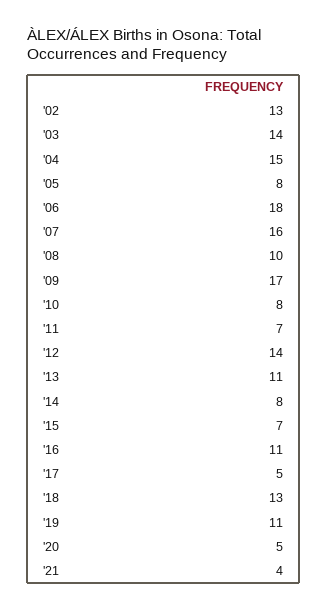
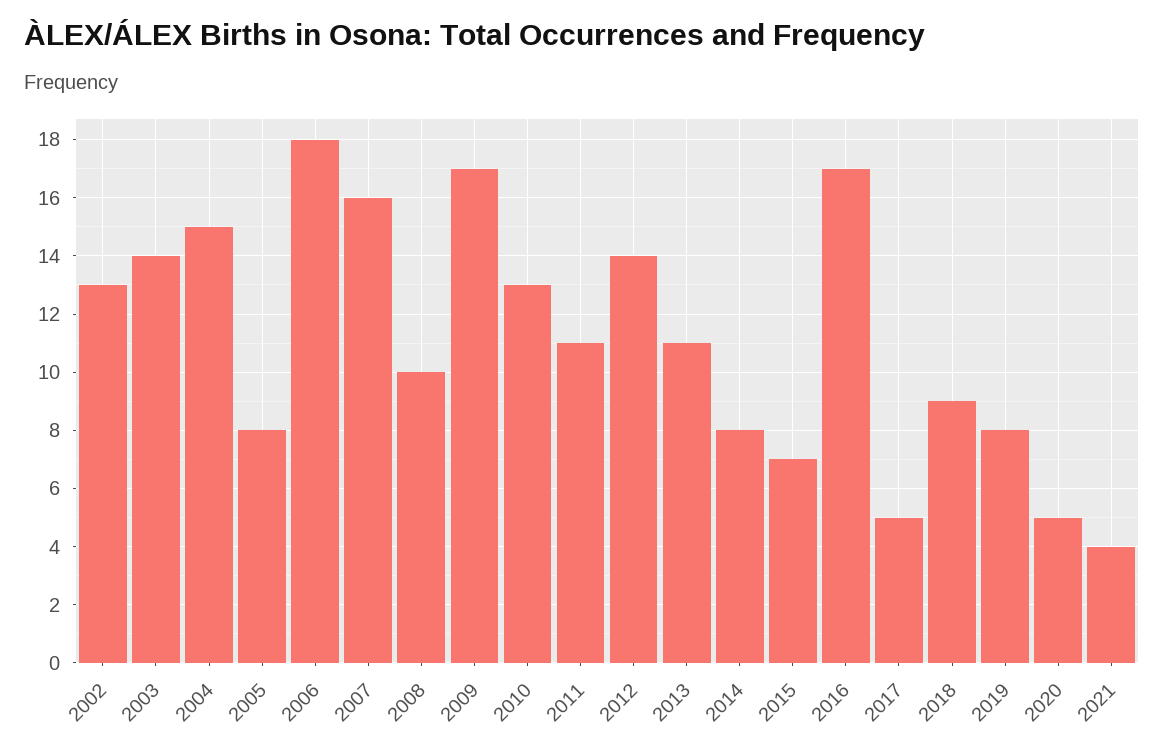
'10: 8 -> 13
'11: 7 -> 11
'16: 11 -> 17
'18: 13 -> 9
'19: 11 -> 8

